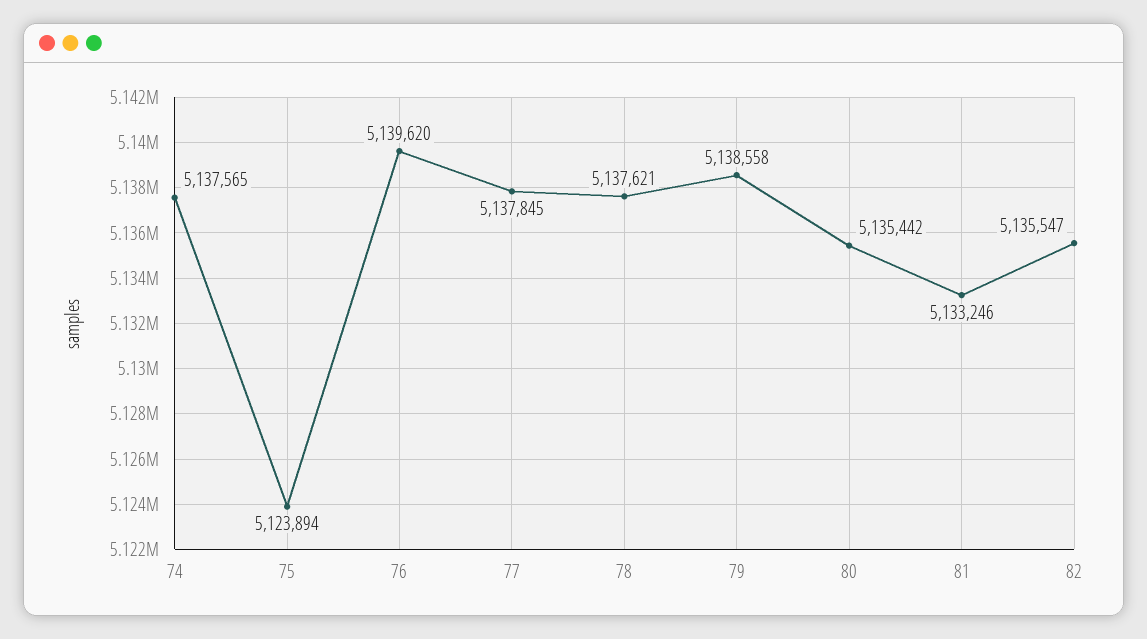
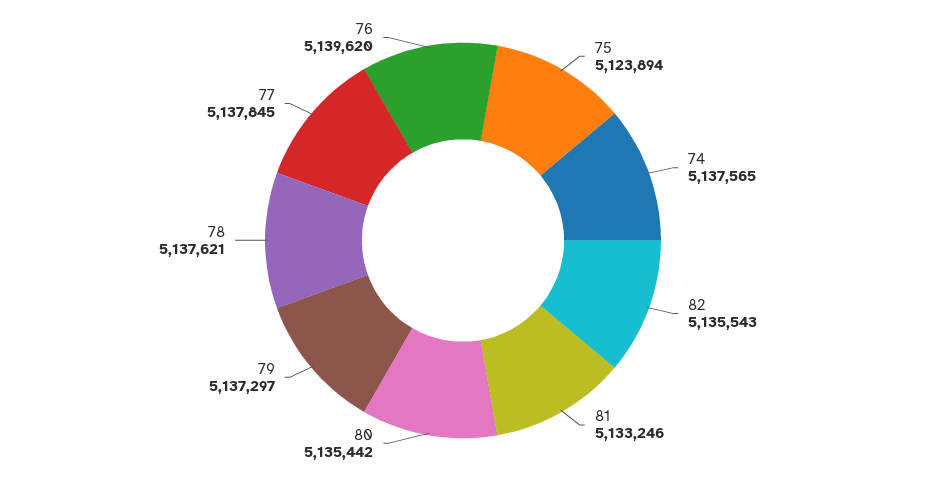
79: 5138558 -> 5137297
82: 5135547 -> 5135543

